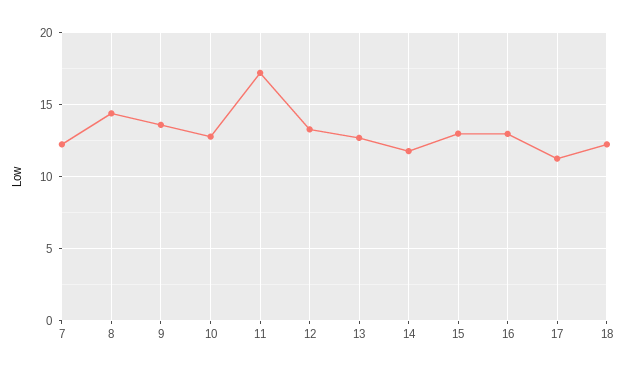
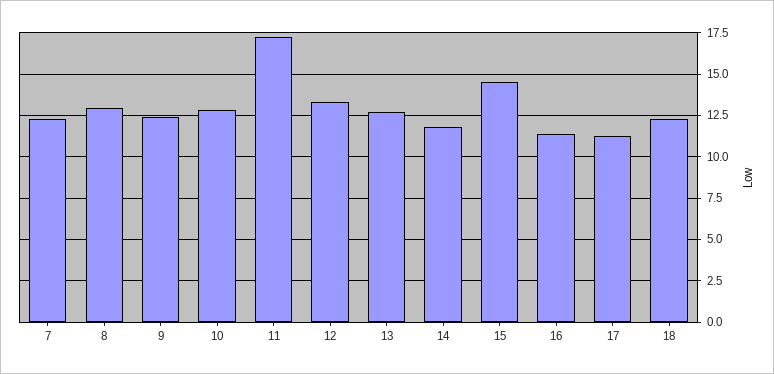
8: 14.5 -> 13
9: 13.5 -> 12.5
15: 13 -> 14.5
16: 13 -> 11.5

